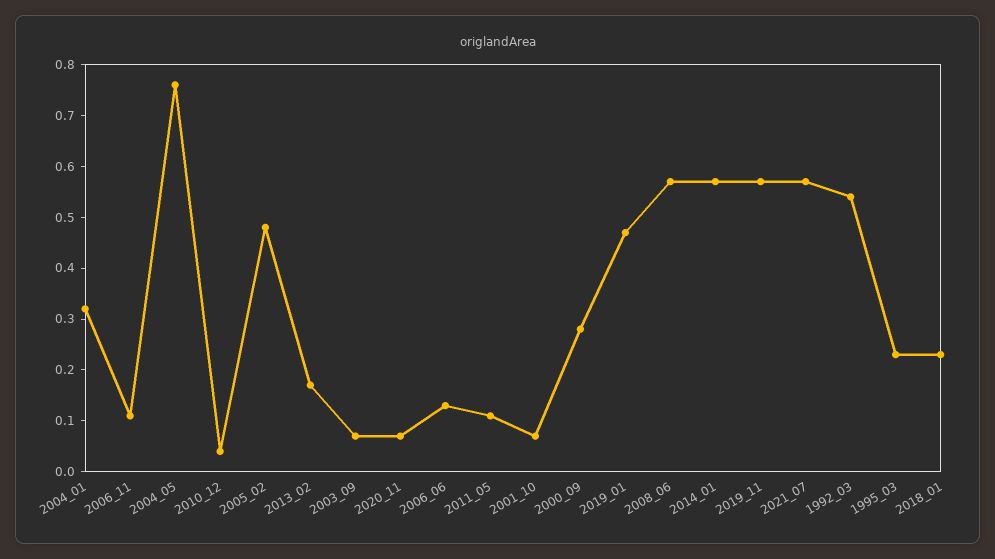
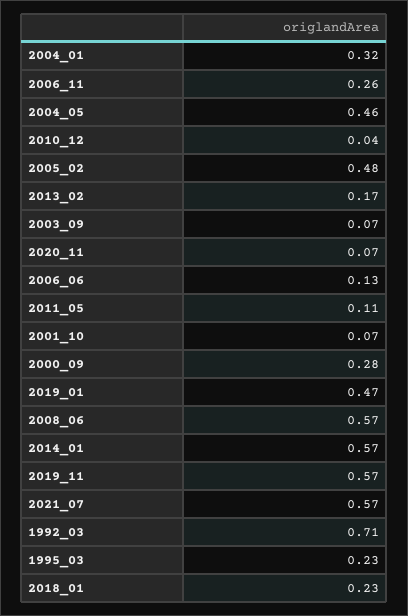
2006_11: 0.1 -> 0.26
2004_05: 0.75 -> 0.46
1992_03: 0.55 -> 0.71

